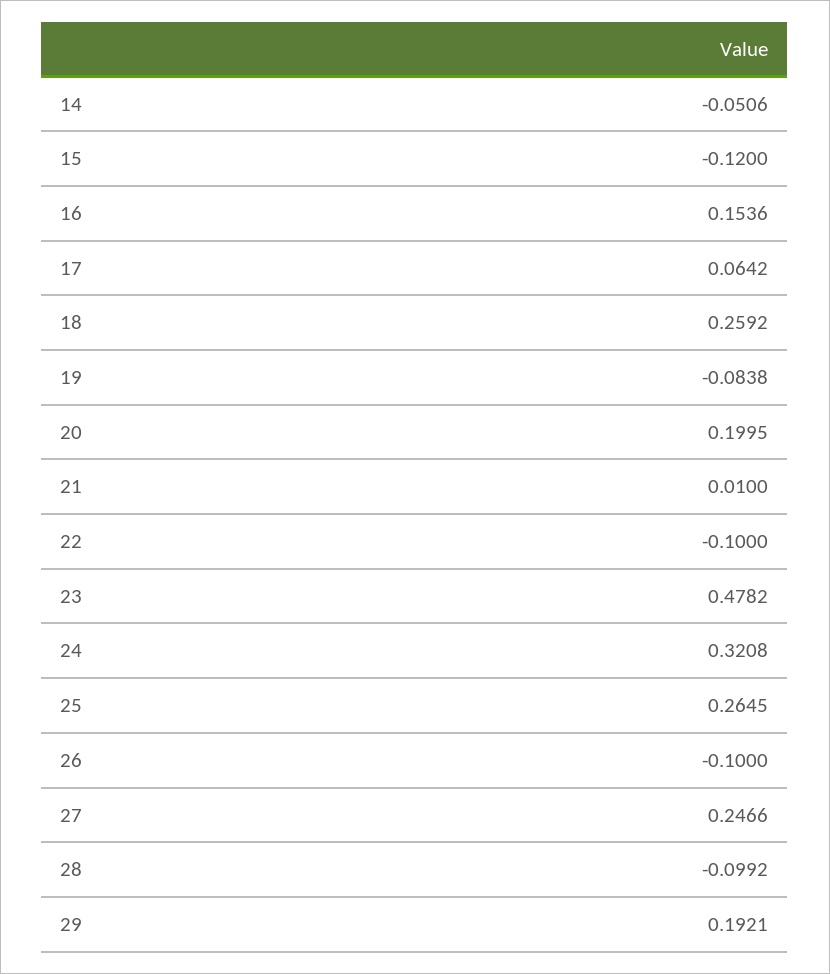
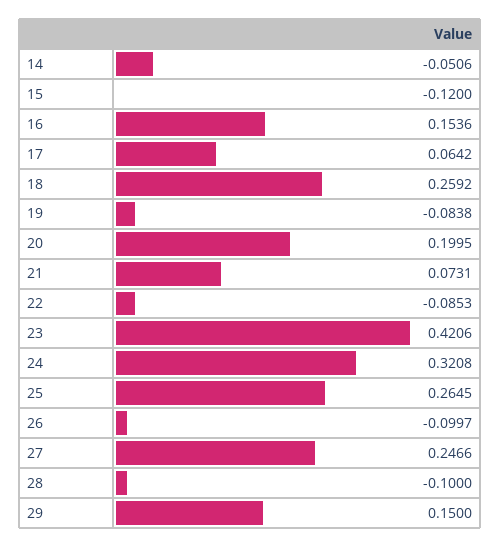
21: 0.01 -> 0.0731
22: -0.1 -> -0.0853
23: 0.4782 -> 0.4206
26: -0.1 -> -0.0997
28: -0.0992 -> -0.1
29: 0.1921 -> 0.15

